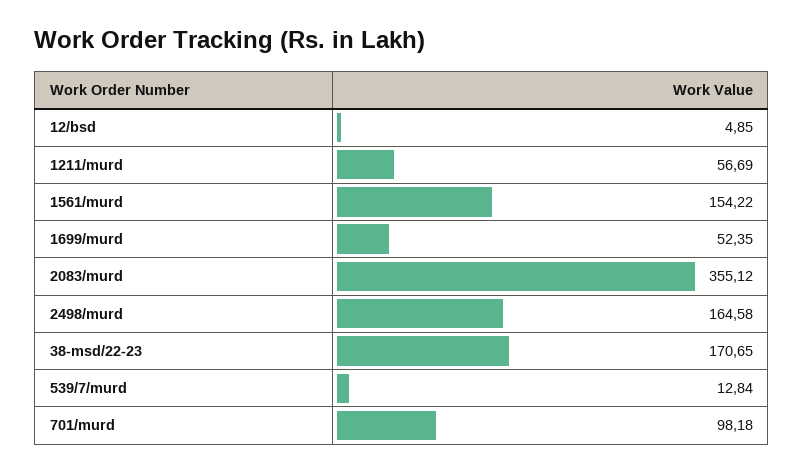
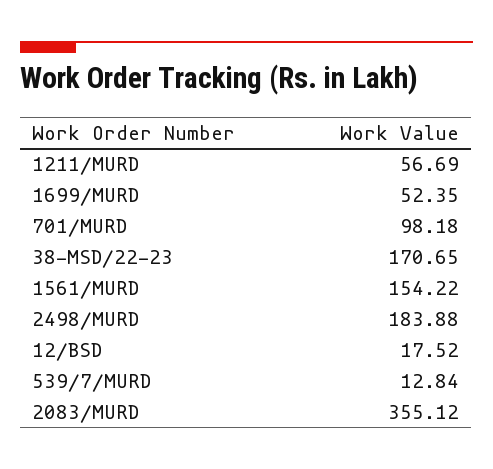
12/bsd: 4.85 -> 17.52
2498/murd: 164.58 -> 183.88

